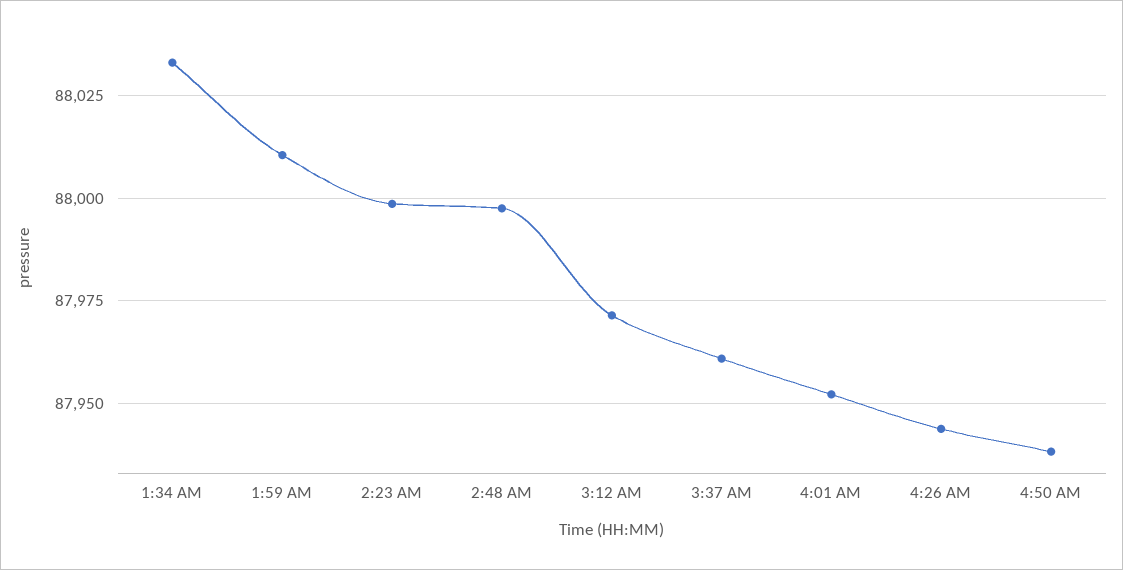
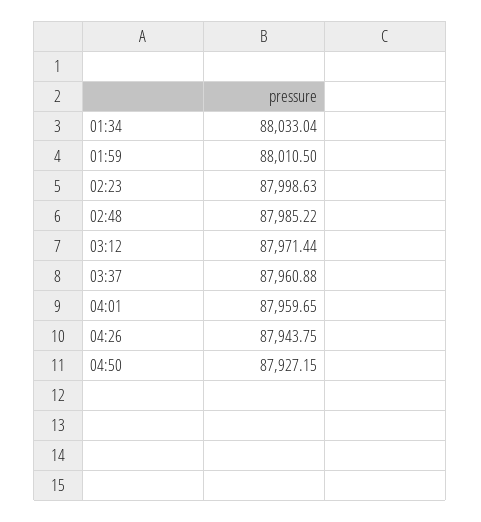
2:48 AM: 87997.5 -> 87985.22
4:01 AM: 87952.5 -> 87959.65
4:50 AM: 87937.5 -> 87927.15

